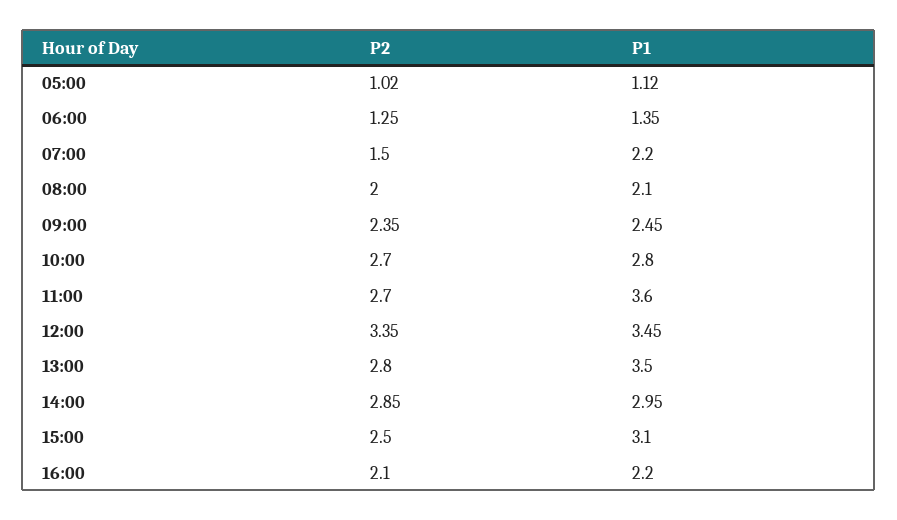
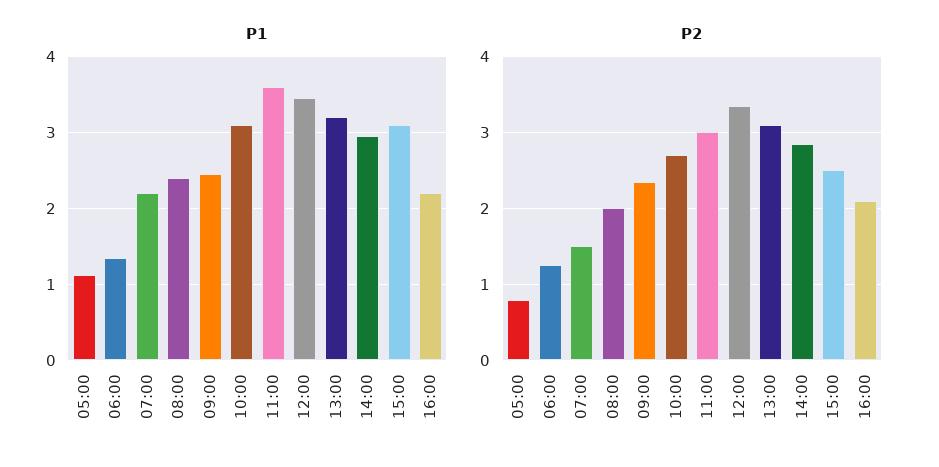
P2, 05:00: 1.02 -> 0.8
P1, 08:00: 2.1 -> 2.4
P1, 10:00: 2.8 -> 3.1
P2, 11:00: 2.7 -> 3
P2, 13:00: 2.8 -> 3.1
P1, 13:00: 3.5 -> 3.2

